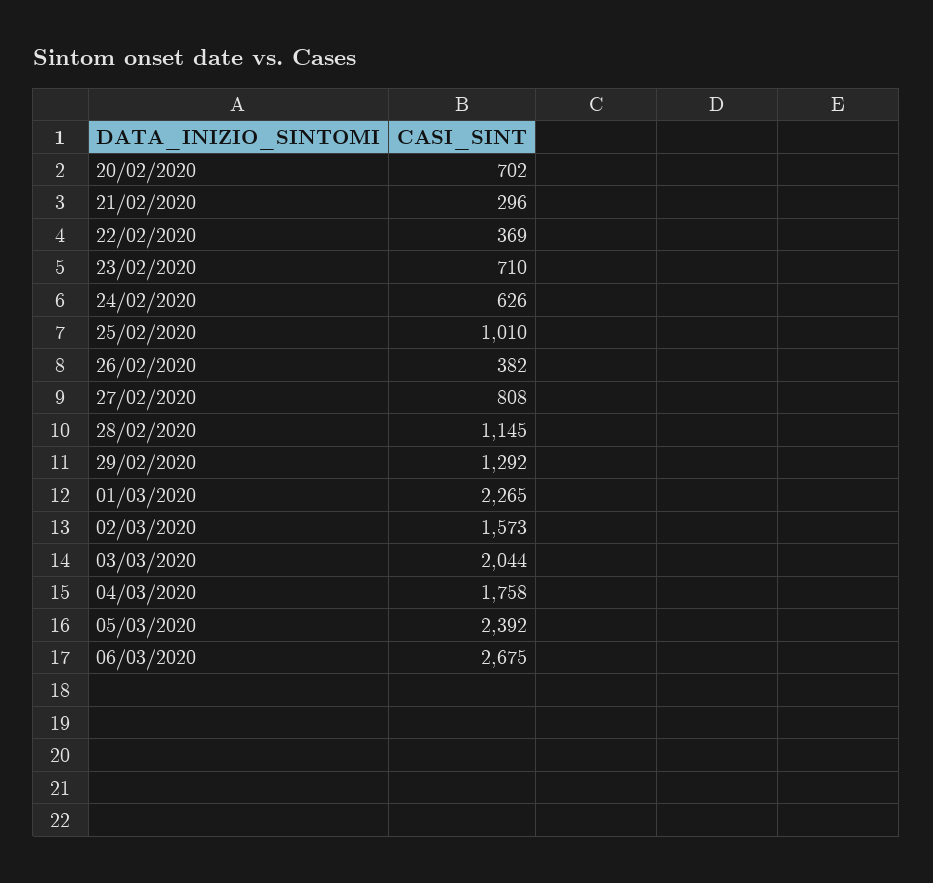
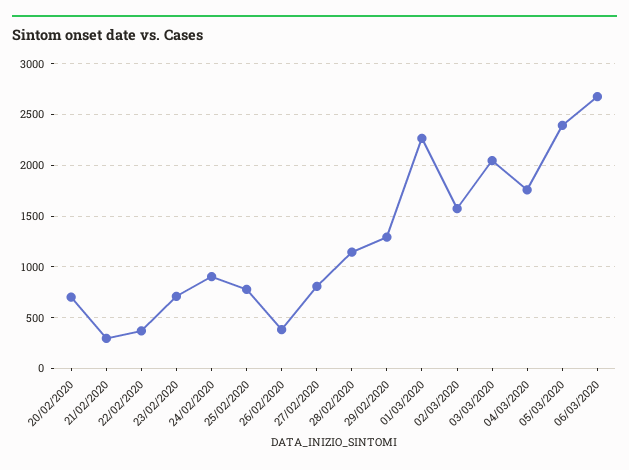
24/02/2020: 626 -> 900
25/02/2020: 1010 -> 800

